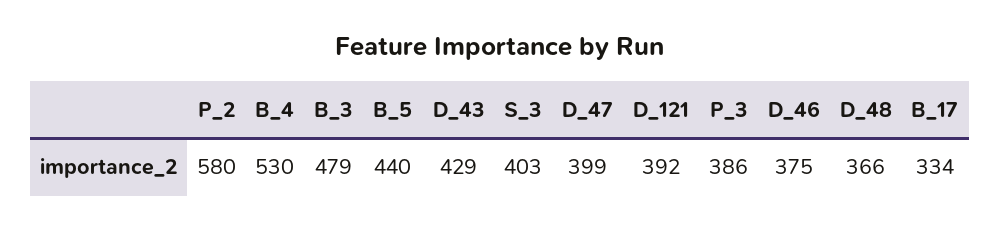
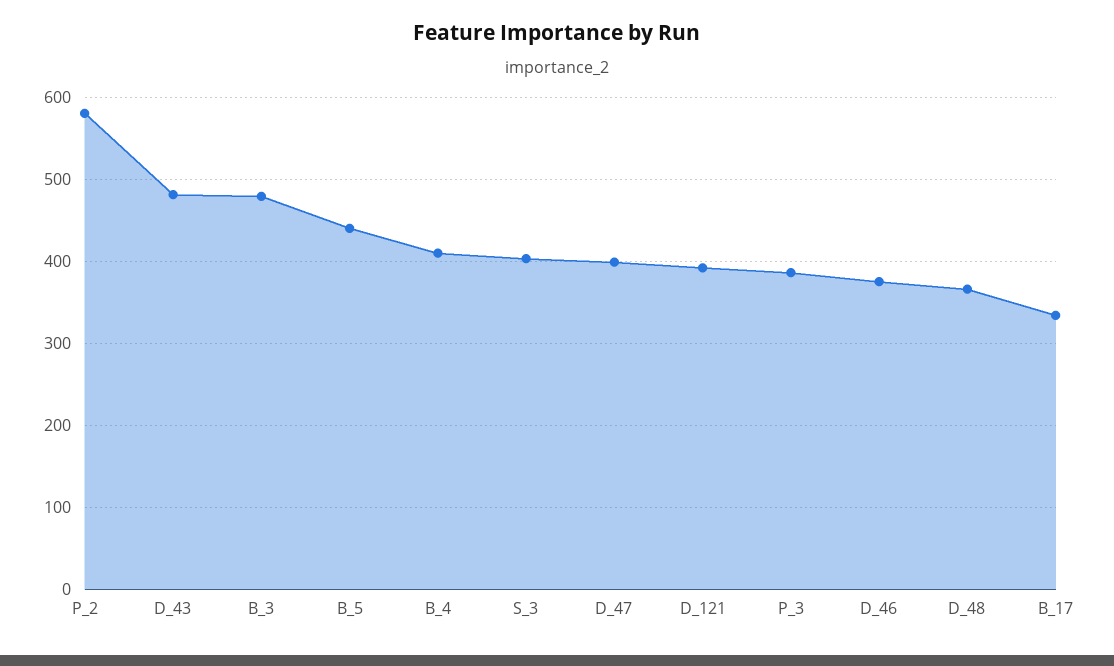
B_4: 530 -> 410
D_43: 429 -> 480

